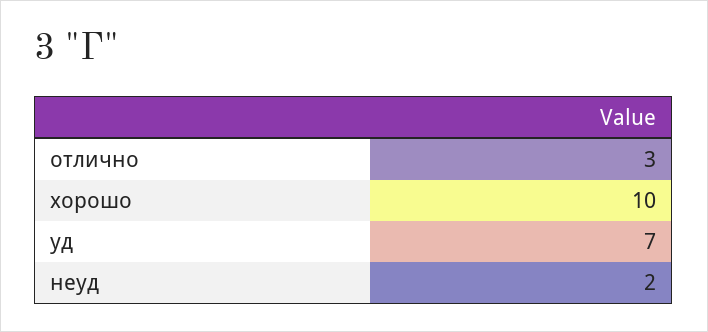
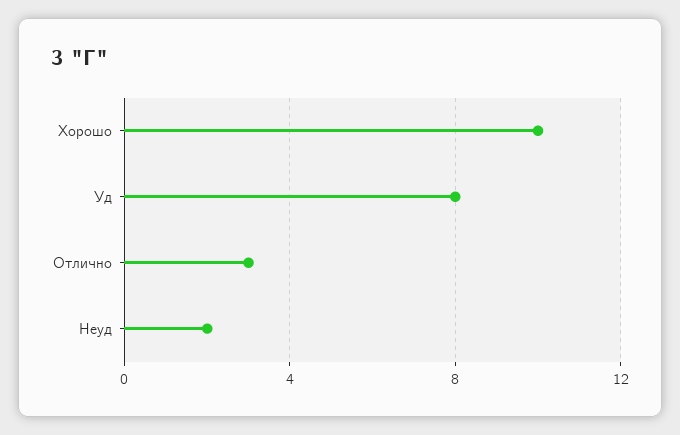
уд: 7 -> 8

